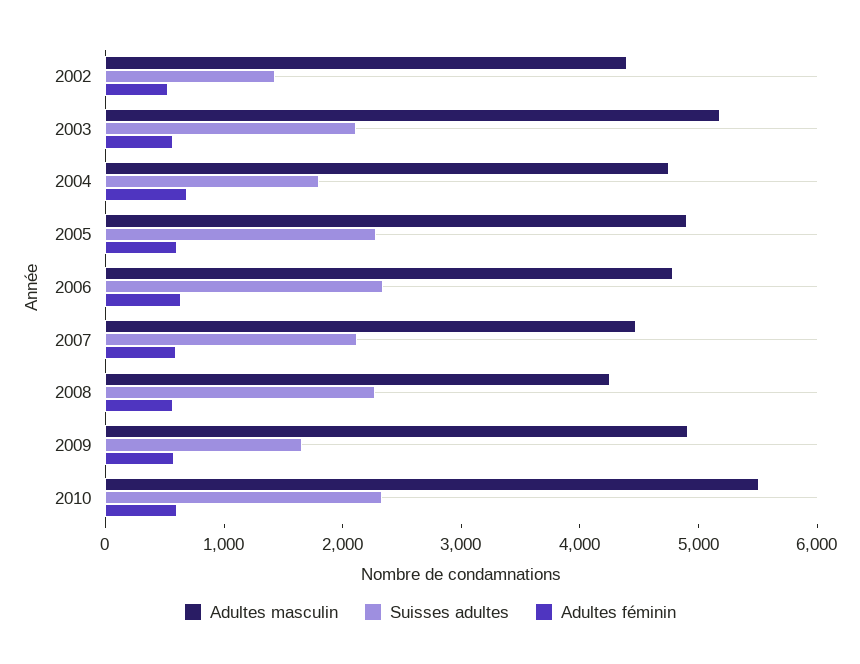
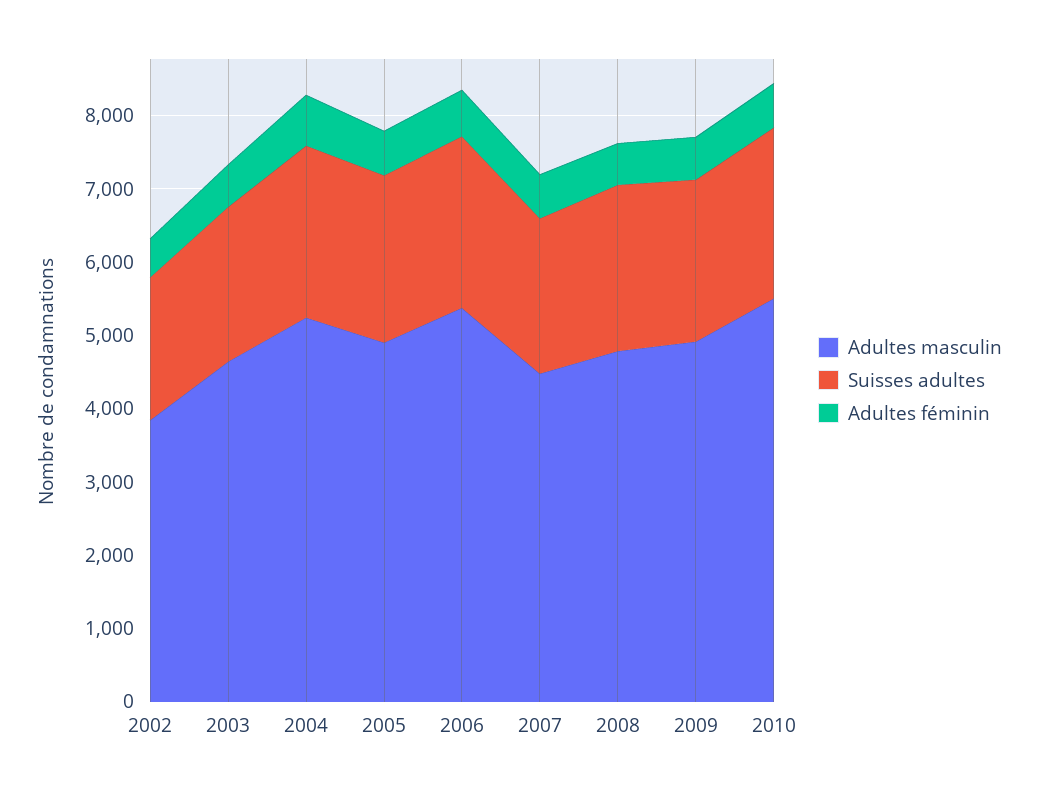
Adultes masculin, 2002: 4400 -> 3800
Suisses adultes, 2002: 1400 -> 2000
Adultes masculin, 2003: 5200 -> 4600
Adultes masculin, 2004: 4800 -> 5200
Suisses adultes, 2004: 1800 -> 2400
Adultes masculin, 2006: 4800 -> 5400
Adultes masculin, 2008: 4200 -> 4800
Suisses adultes, 2009: 1600 -> 2200

